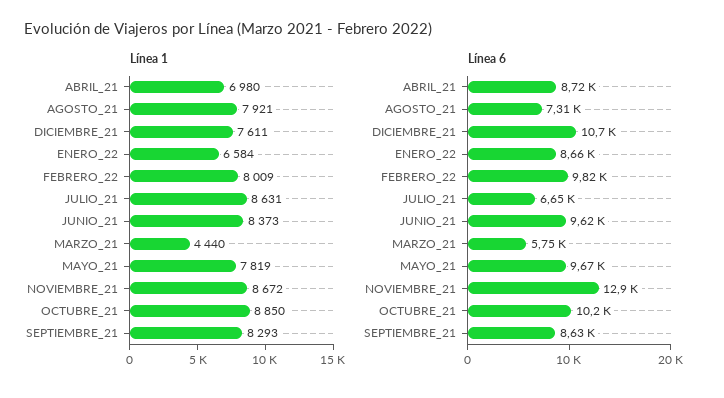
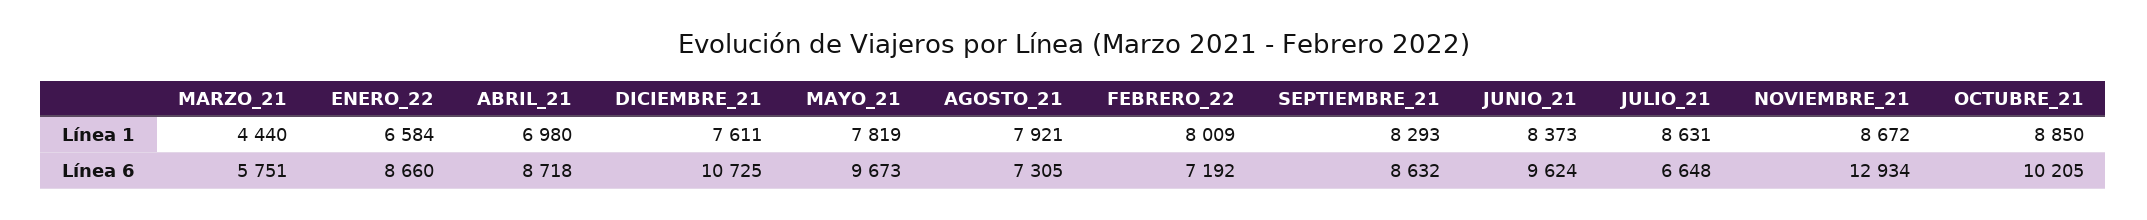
Línea 6, FEBRERO_22: 9820 -> 7192

